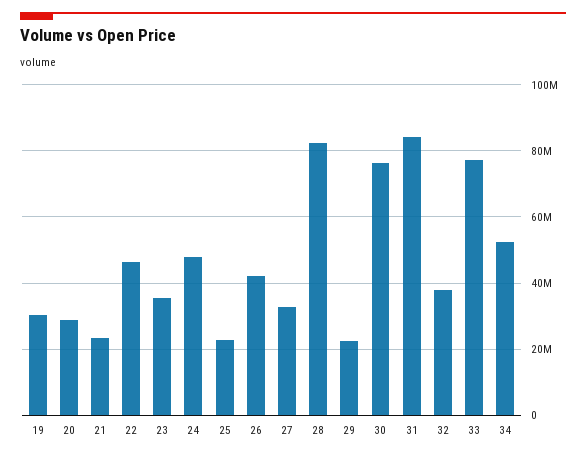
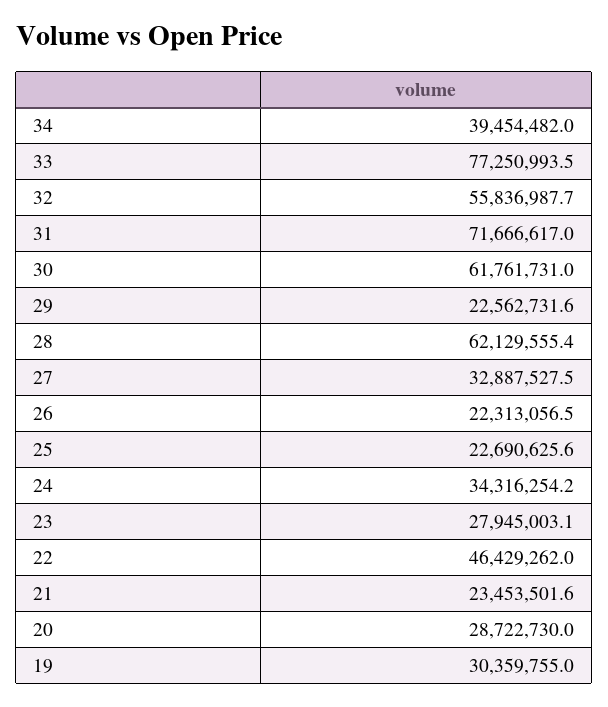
23: 36000000 -> 27945003.1
24: 48000000 -> 34316254.2
26: 42000000 -> 22313056.5
28: 82000000 -> 62129555.4
30: 76000000 -> 61761731
31: 84000000 -> 71666617
32: 38000000 -> 55836987.7
34: 52000000 -> 39454482

